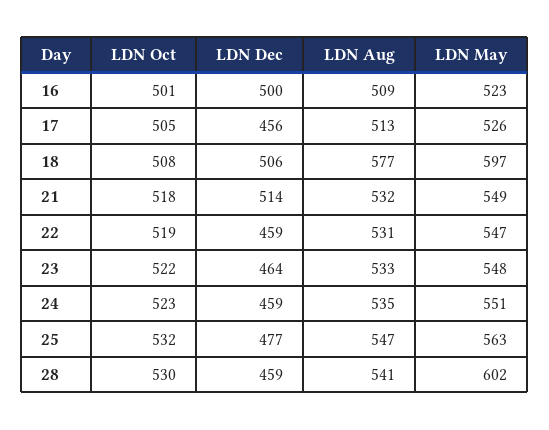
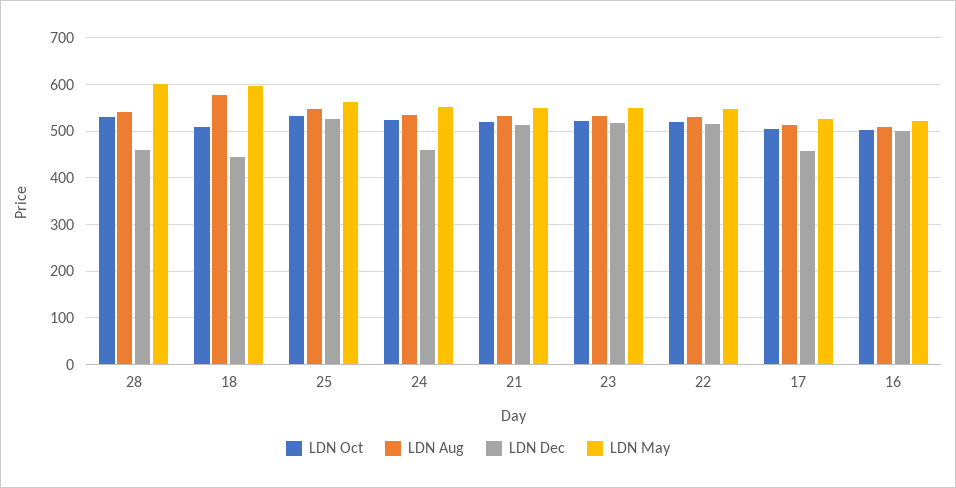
LDN Dec, 18: 506 -> 440
LDN Dec, 22: 459 -> 520
LDN Dec, 23: 464 -> 520
LDN Dec, 25: 477 -> 520

